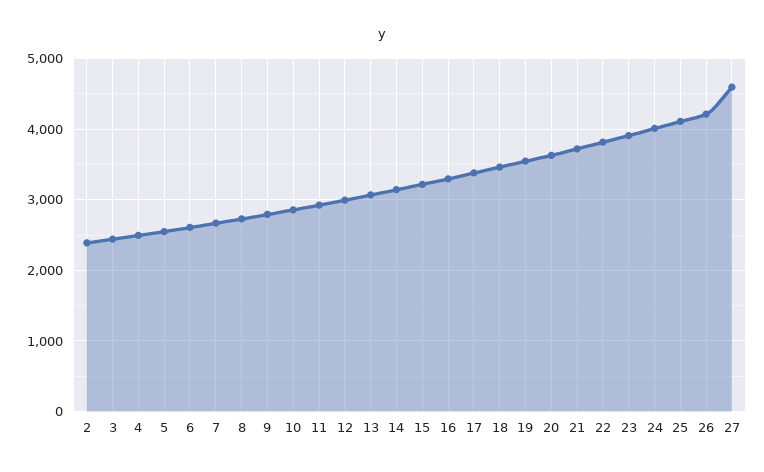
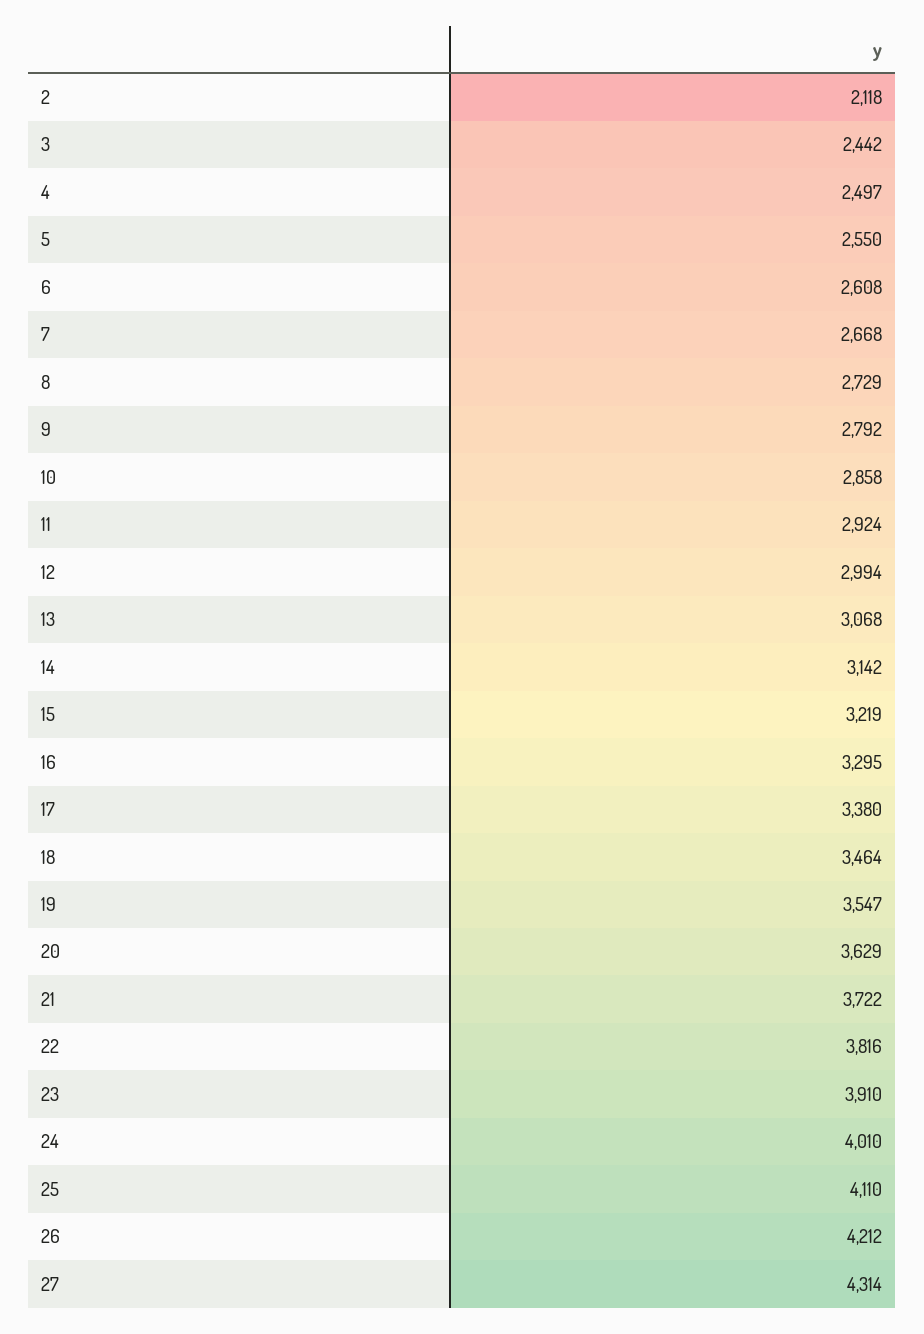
2: 2400 -> 2118
27: 4600 -> 4314

